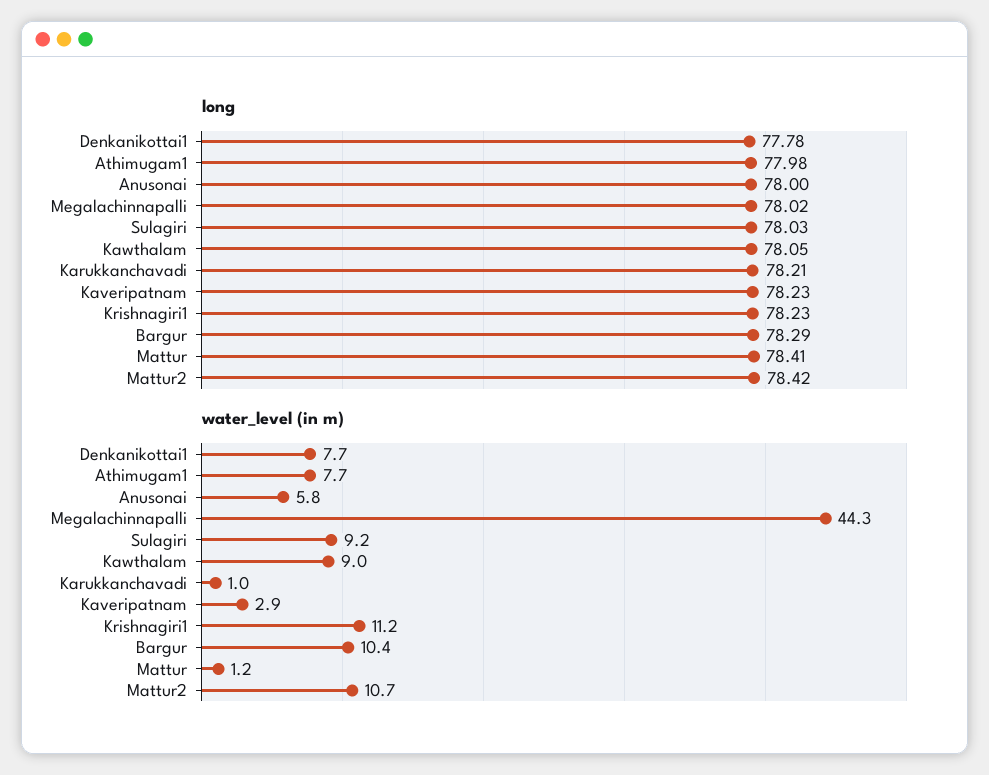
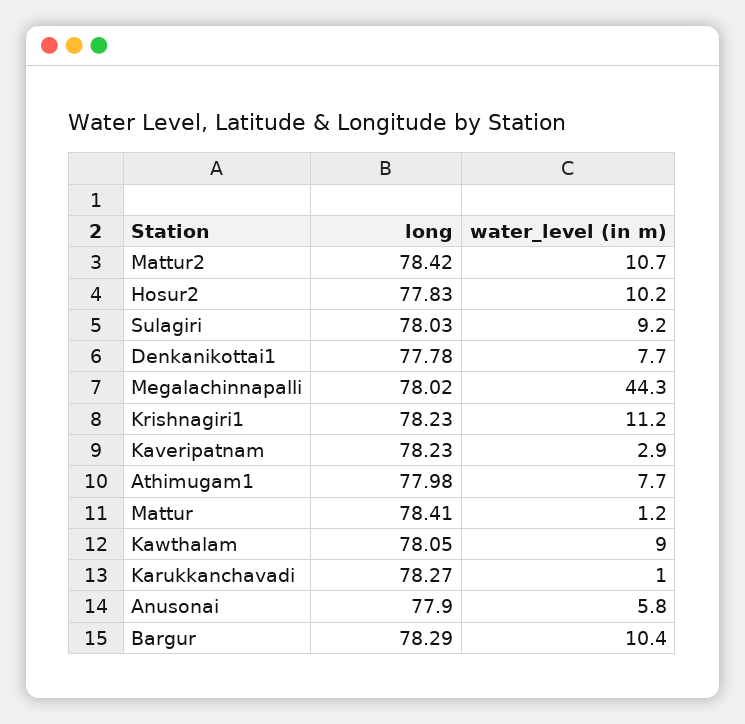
long, Anusonai: 78 -> 77.9
long, Karukkanchavadi: 78.21 -> 78.27
long, Hosur2: none -> 77.83
water_level (in m), Hosur2: none -> 10.2

